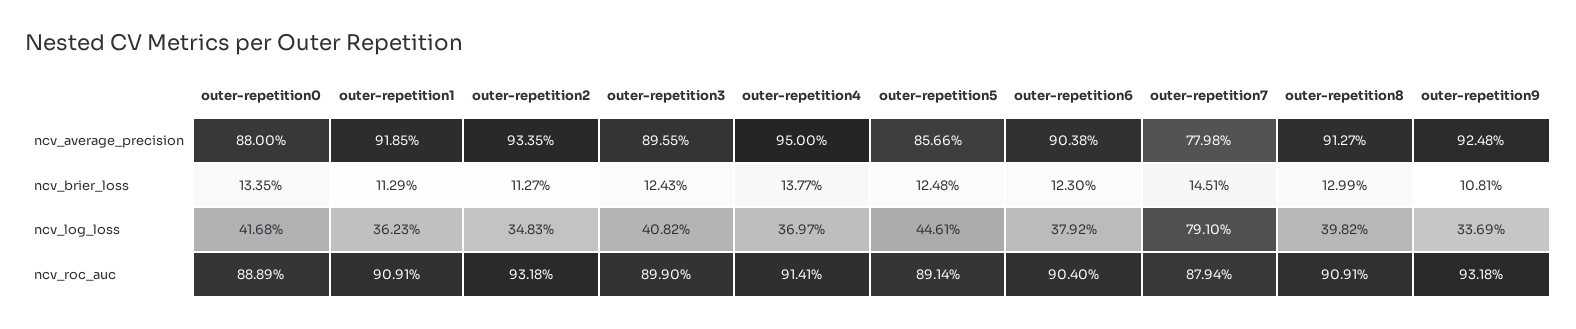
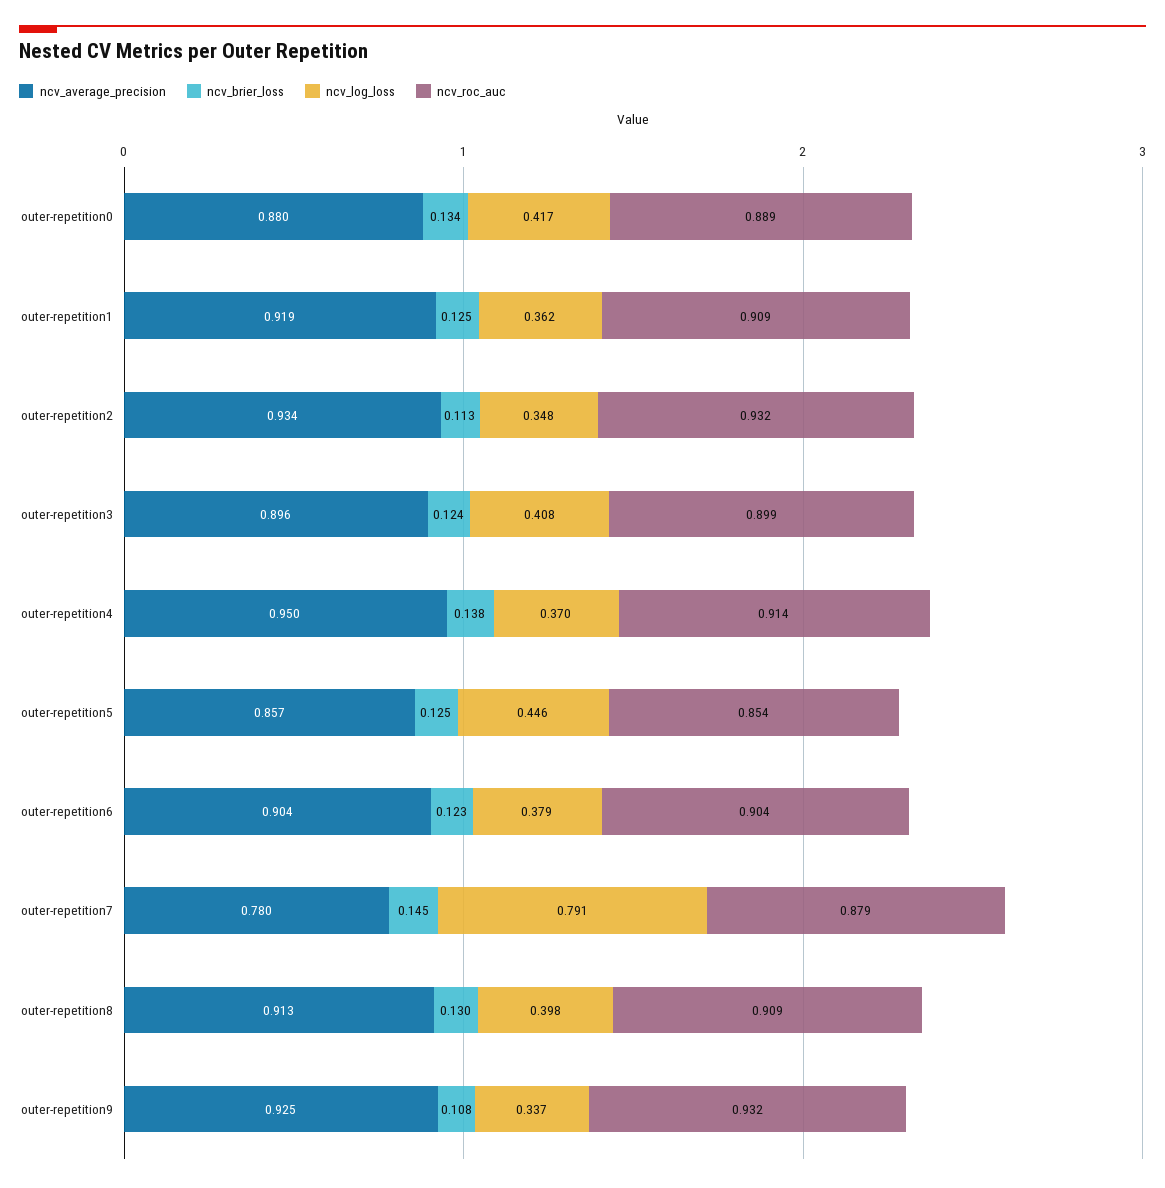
ncv_brier_loss, outer-repetition1: 0.1129 -> 0.125
ncv_roc_auc, outer-repetition5: 0.8914 -> 0.854

